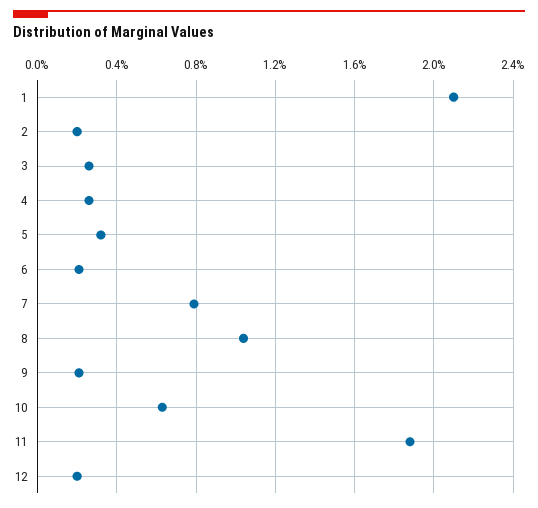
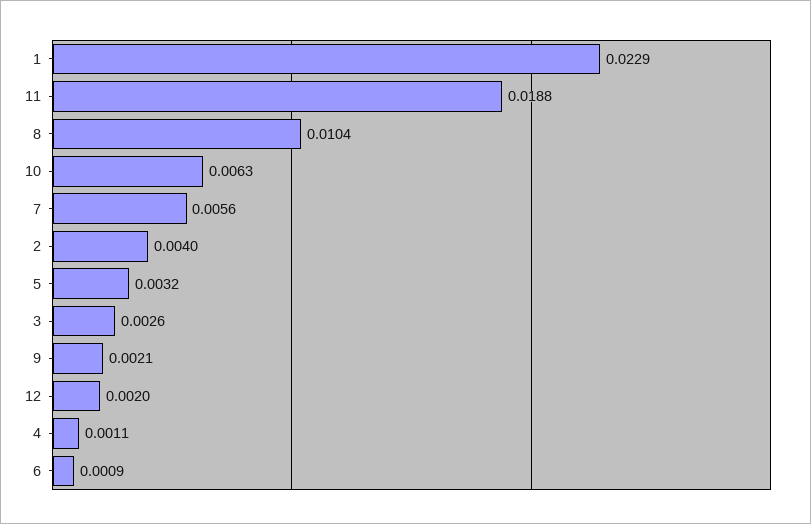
1: 0.021 -> 0.0229
2: 0.002 -> 0.004
4: 0.0025 -> 0.0011
6: 0.002 -> 0.0009
7: 0.008 -> 0.0056

